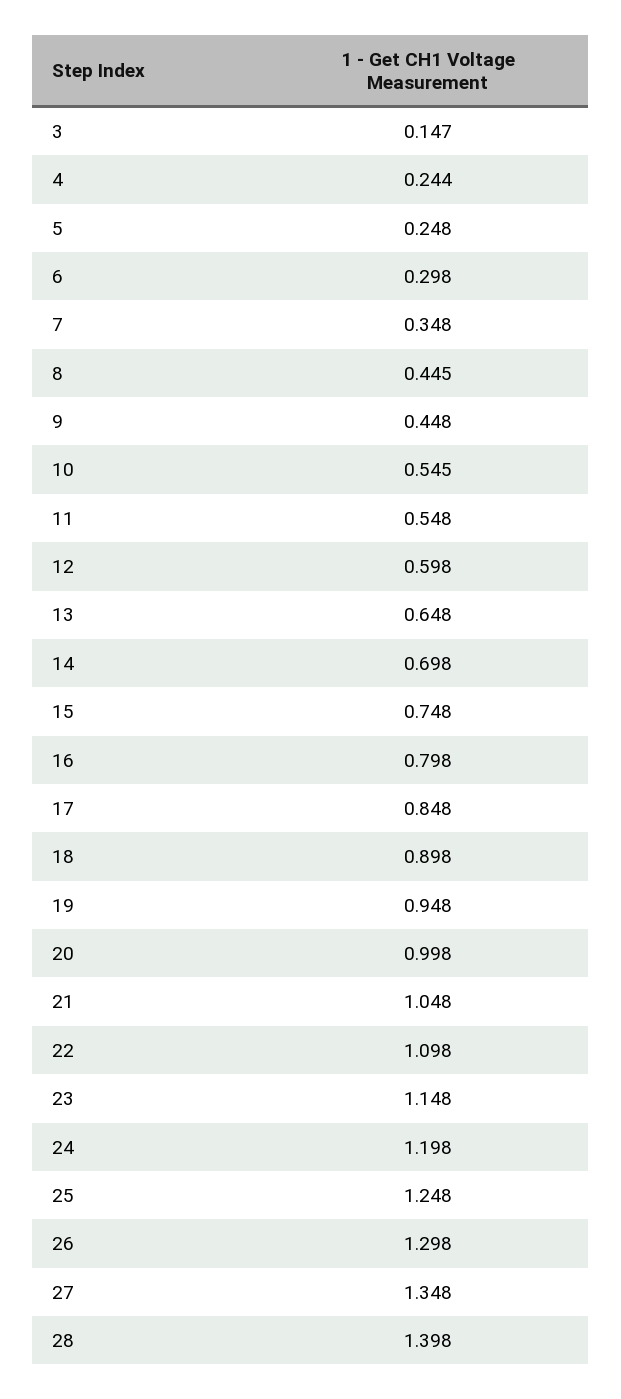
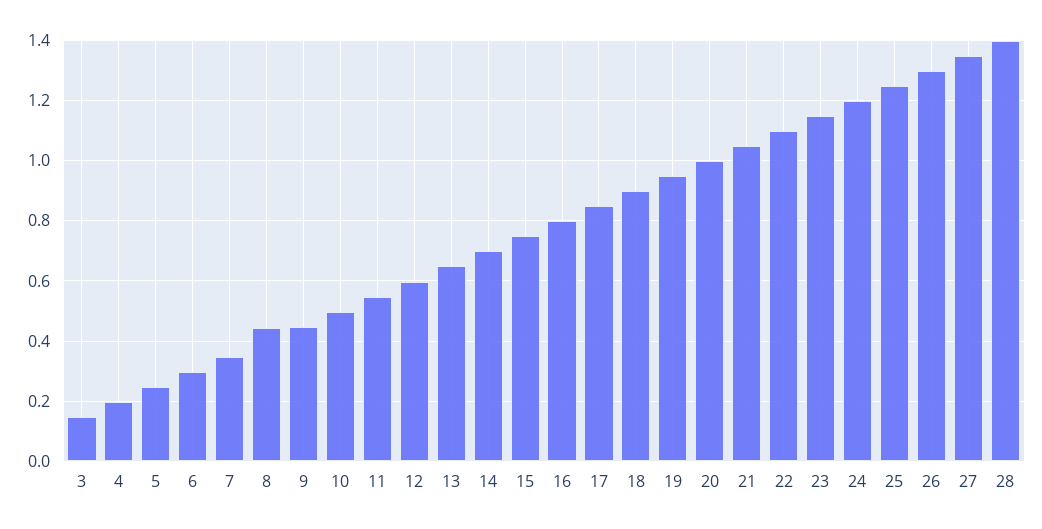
4: 0.244 -> 0.2
10: 0.545 -> 0.5

